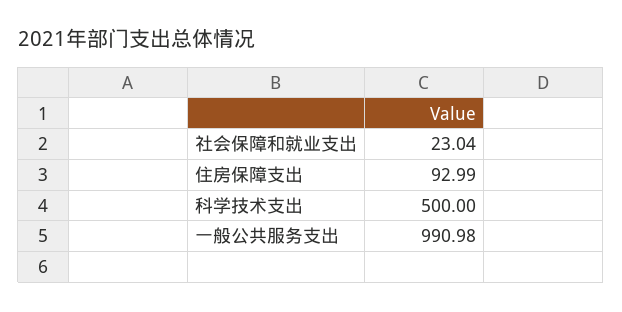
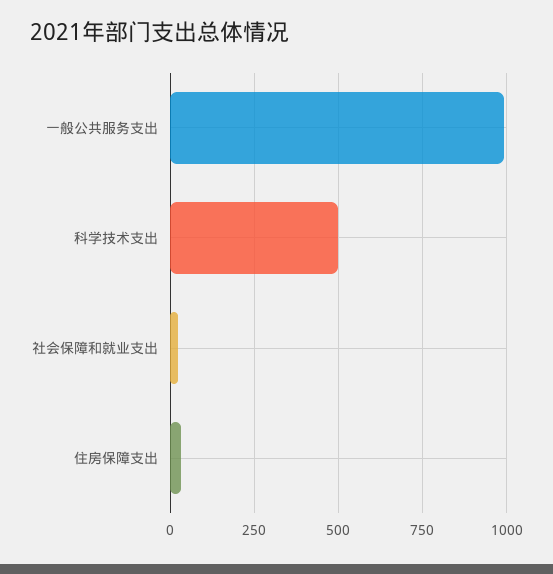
住房保障支出: 92.99 -> 25

